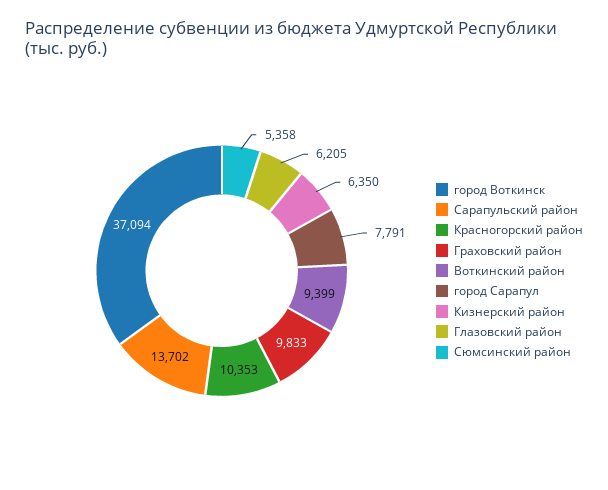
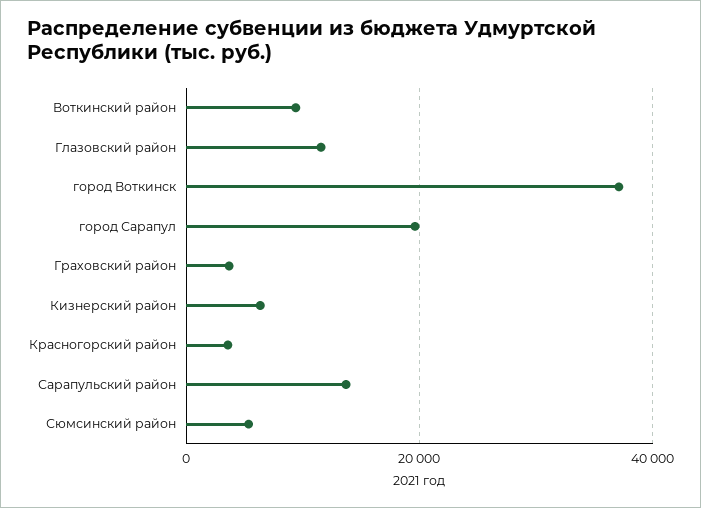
Красногорский район: 10353 -> 4000
Граховский район: 9833 -> 4000
город Сарапул: 7791 -> 20000
Глазовский район: 6205 -> 12000

